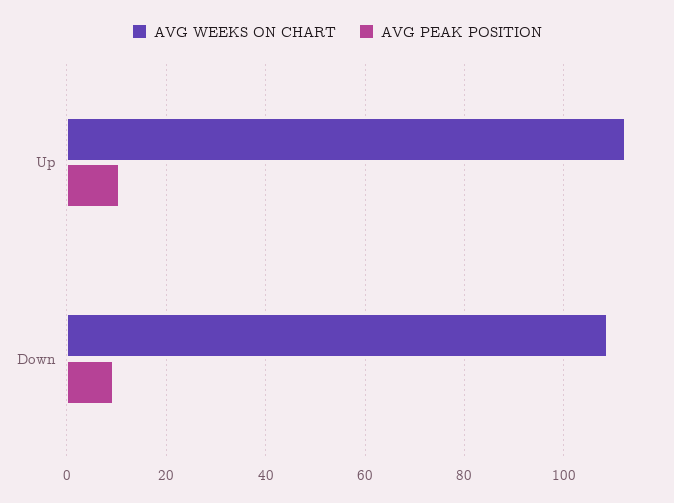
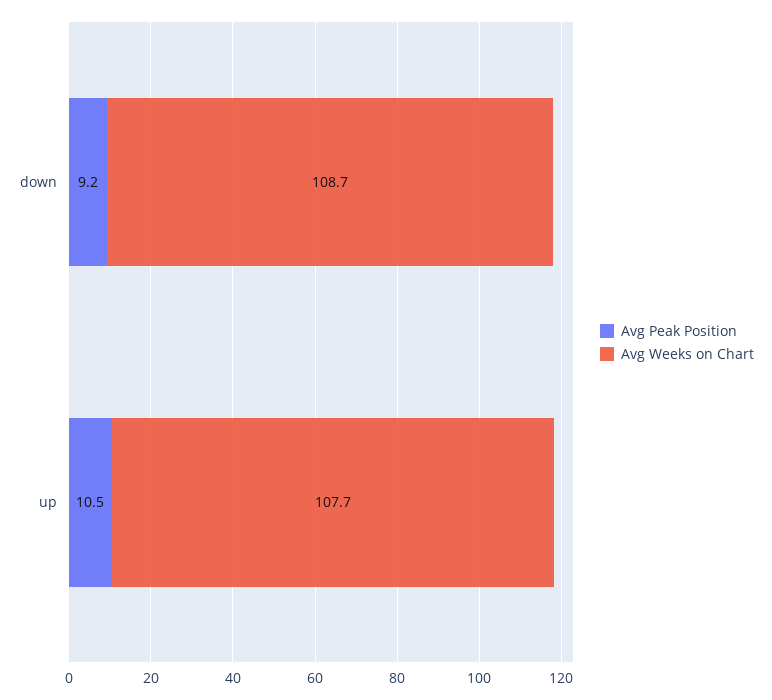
AVG WEEKS ON CHART, Up: 112 -> 107.7

